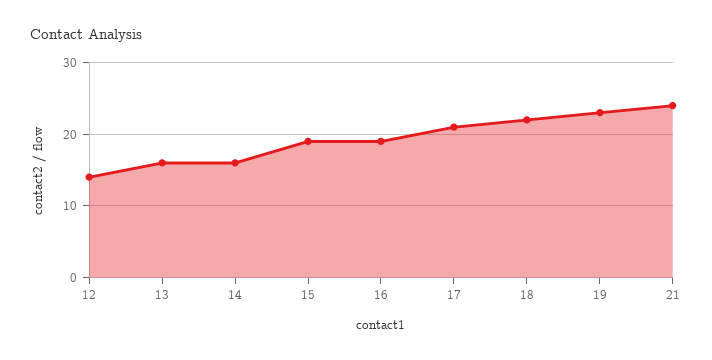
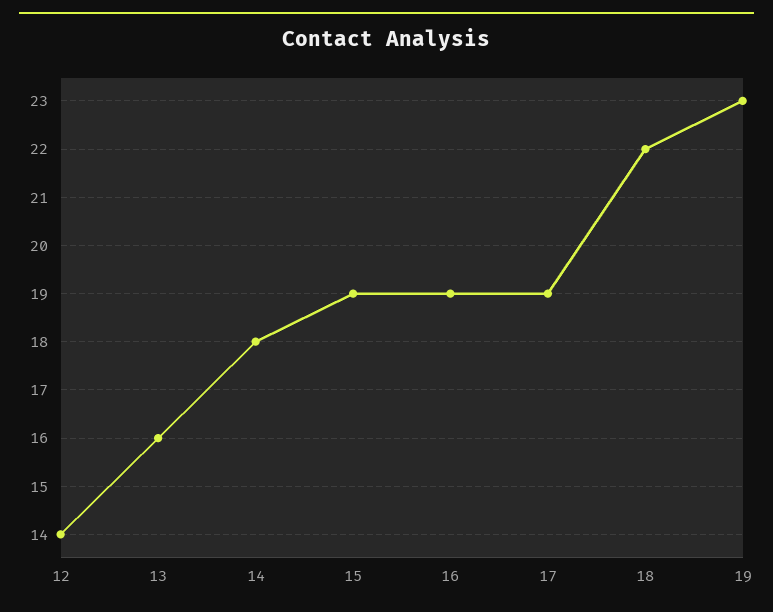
14: 16 -> 18
17: 21 -> 19
21: 24 -> none

